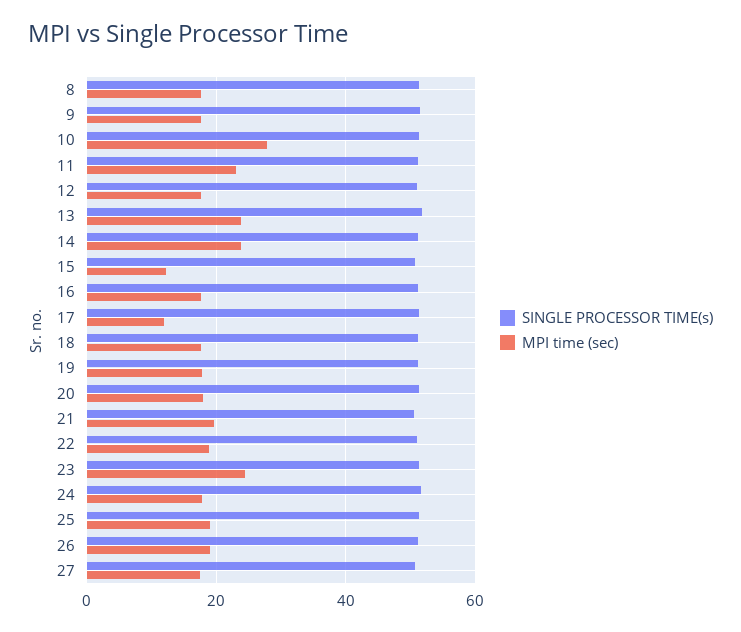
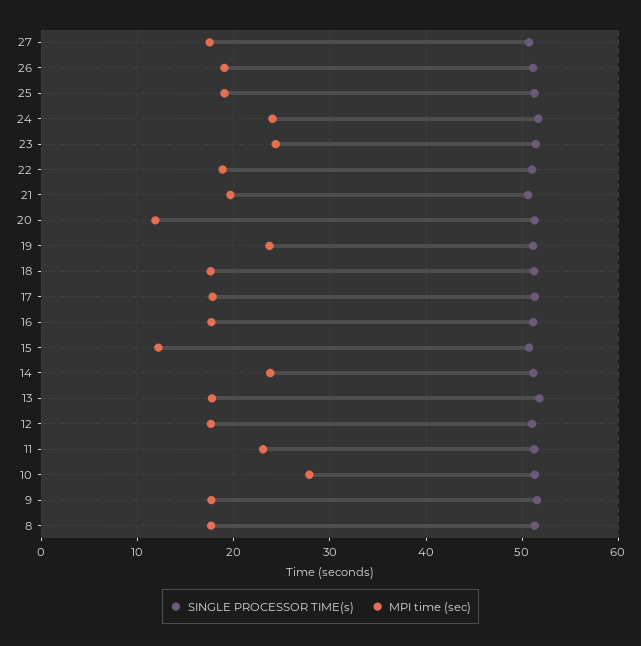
MPI time (sec), 13: 24 -> 18
MPI time (sec), 17: 12 -> 18
MPI time (sec), 19: 18 -> 24
MPI time (sec), 20: 18 -> 12
MPI time (sec), 24: 18 -> 24

